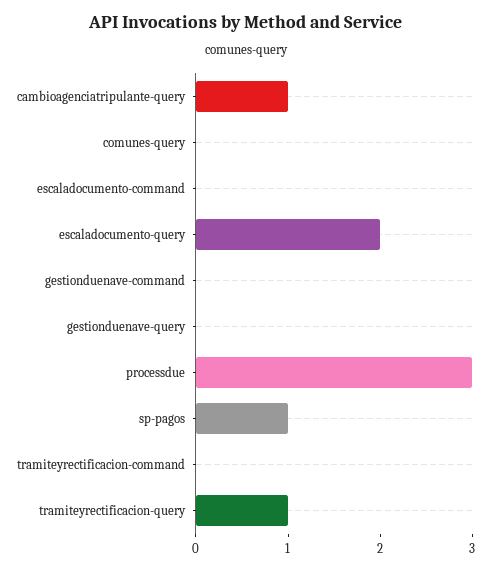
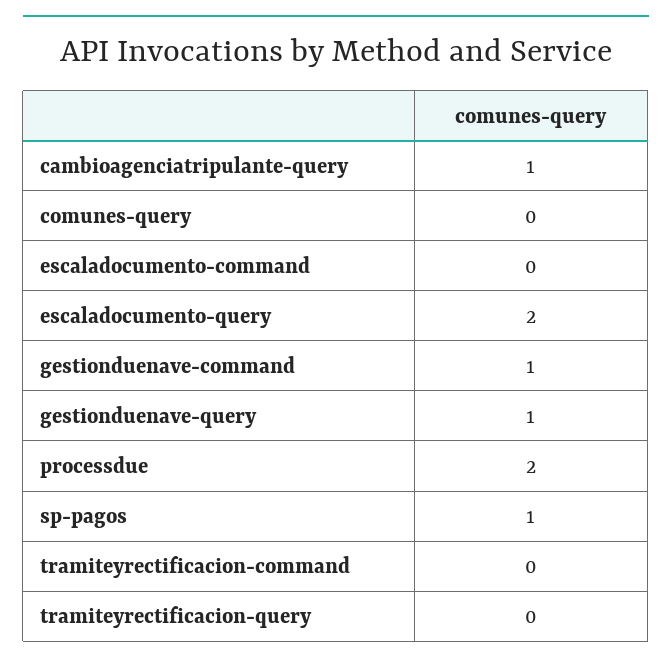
gestionduenave-command: 0 -> 1
gestionduenave-query: 0 -> 1
processdue: 3 -> 2
tramiteyrectificacion-query: 1 -> 0

